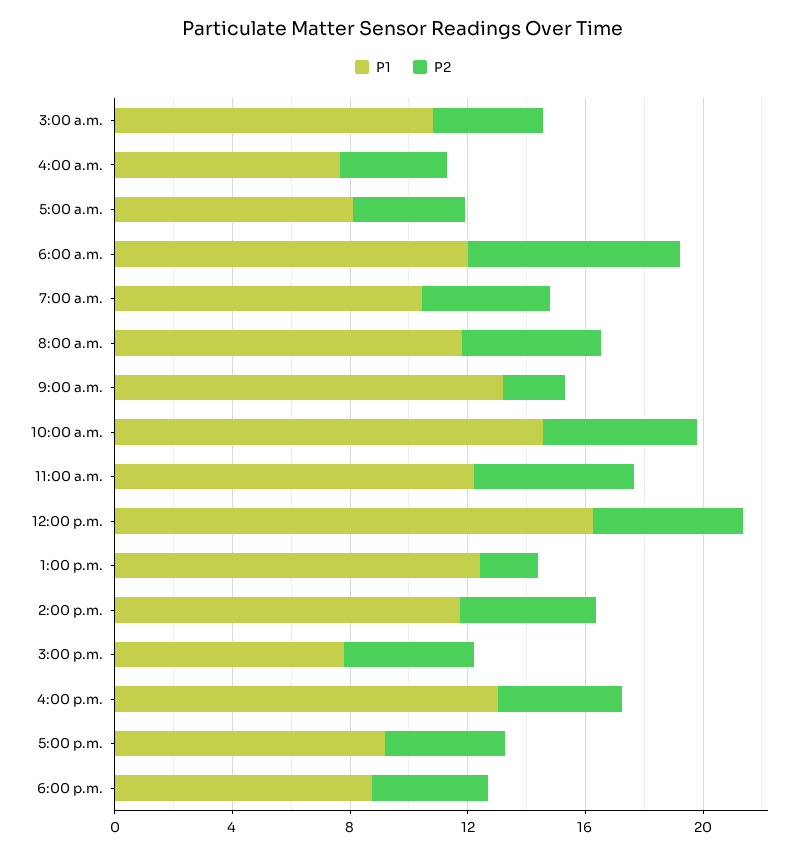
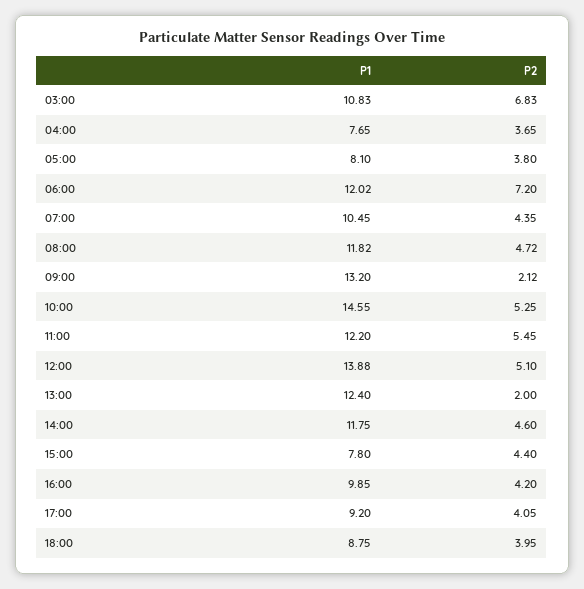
P2, 3:00 a.m.: 4 -> 6.83
P1, 12:00 p.m.: 16 -> 13.88
P1, 4:00 p.m.: 13 -> 9.85

